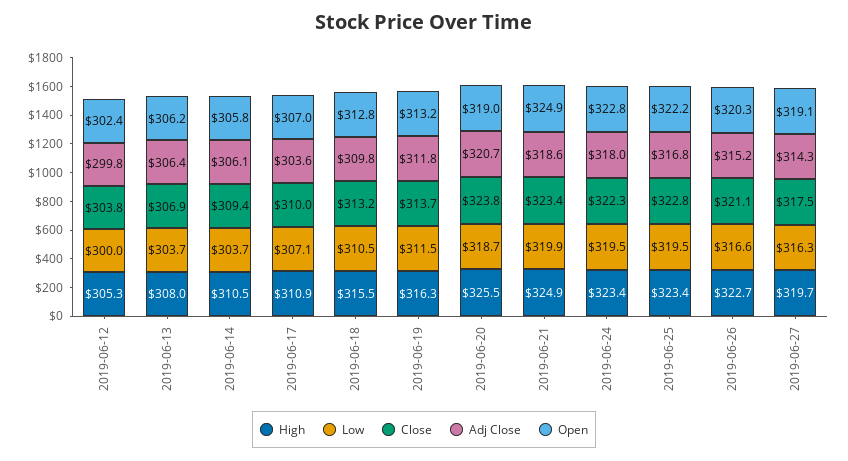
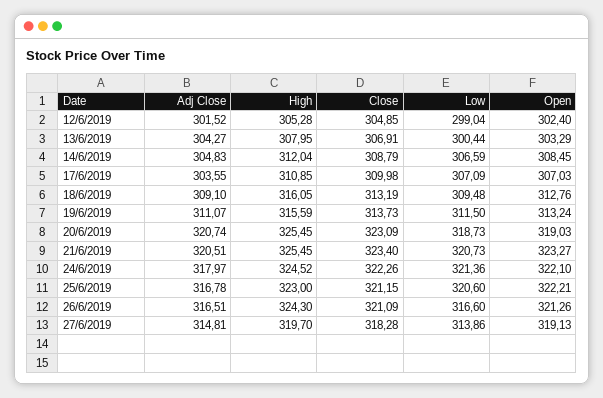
Low, 2019-06-12: 300 -> 299.04
Close, 2019-06-12: 303.8 -> 304.85
Adj Close, 2019-06-12: 299.8 -> 301.52
Low, 2019-06-13: 303.7 -> 300.44
Adj Close, 2019-06-13: 306.4 -> 304.27
Open, 2019-06-13: 306.2 -> 303.29
High, 2019-06-14: 310.5 -> 312.04
Low, 2019-06-14: 303.7 -> 306.59
Close, 2019-06-14: 309.4 -> 308.79
Adj Close, 2019-06-14: 306.1 -> 304.83
Open, 2019-06-14: 305.8 -> 308.45
High, 2019-06-18: 315.5 -> 316.05
Low, 2019-06-18: 310.5 -> 309.48
Adj Close, 2019-06-18: 309.8 -> 309.1
High, 2019-06-19: 316.3 -> 315.59
Adj Close, 2019-06-19: 311.8 -> 311.07
Close, 2019-06-20: 323.8 -> 323.09
High, 2019-06-21: 324.9 -> 325.45
Low, 2019-06-21: 319.9 -> 320.73
Adj Close, 2019-06-21: 318.6 -> 320.51
Open, 2019-06-21: 324.9 -> 323.27
High, 2019-06-24: 323.4 -> 324.52
Low, 2019-06-24: 319.5 -> 321.36
Open, 2019-06-24: 322.8 -> 322.1
High, 2019-06-25: 323.4 -> 323
Low, 2019-06-25: 319.5 -> 320.6
Close, 2019-06-25: 322.8 -> 321.15
High, 2019-06-26: 322.7 -> 324.3
Adj Close, 2019-06-26: 315.2 -> 316.51
Open, 2019-06-26: 320.3 -> 321.26
Low, 2019-06-27: 316.3 -> 313.86
Close, 2019-06-27: 317.5 -> 318.28
Adj Close, 2019-06-27: 314.3 -> 314.81

